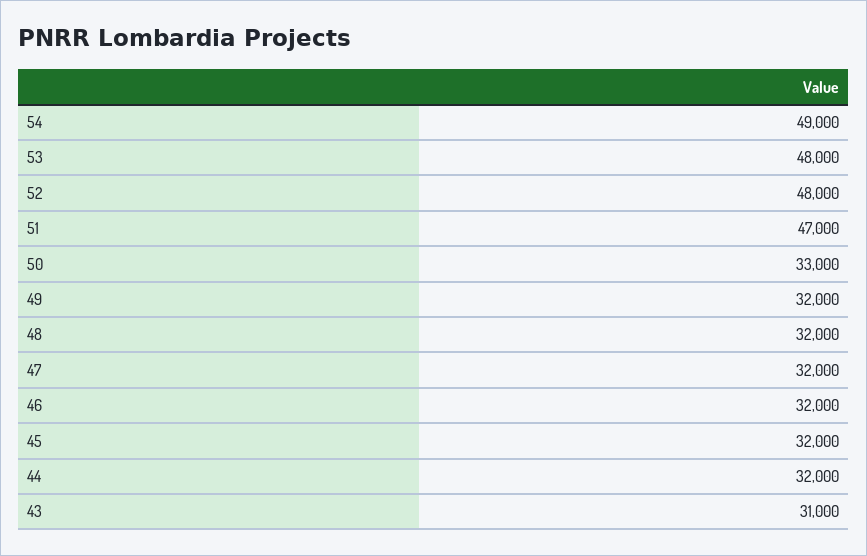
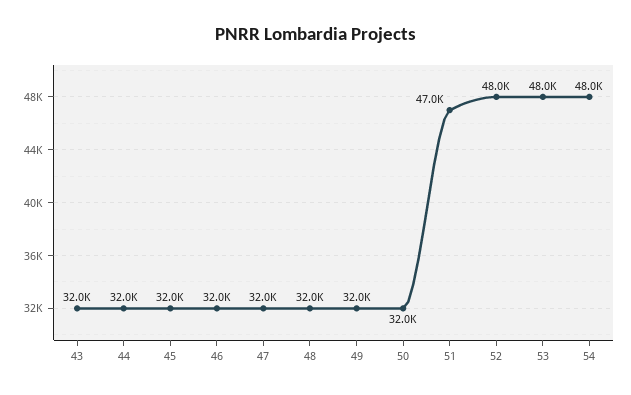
54: 49000 -> 48000
50: 33000 -> 32000
43: 31000 -> 32000

